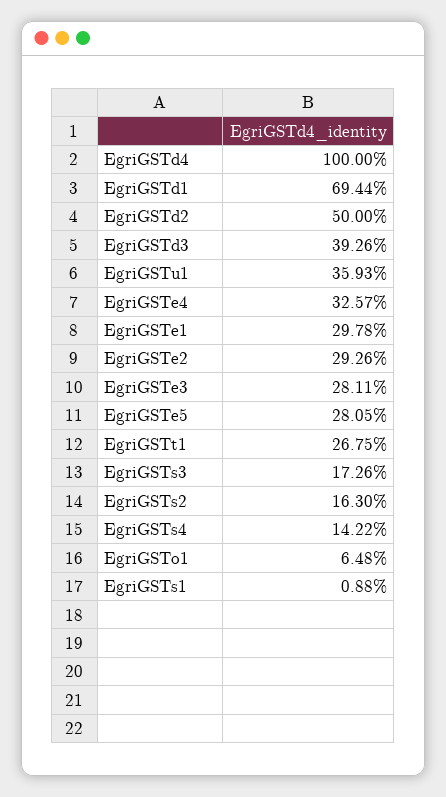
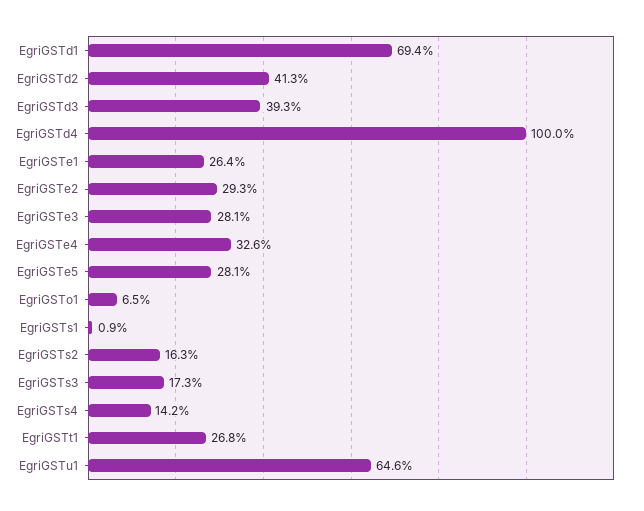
EgriGSTd2: 50 -> 41.3
EgriGSTu1: 35.93 -> 64.6
EgriGSTe1: 29.78 -> 26.4

